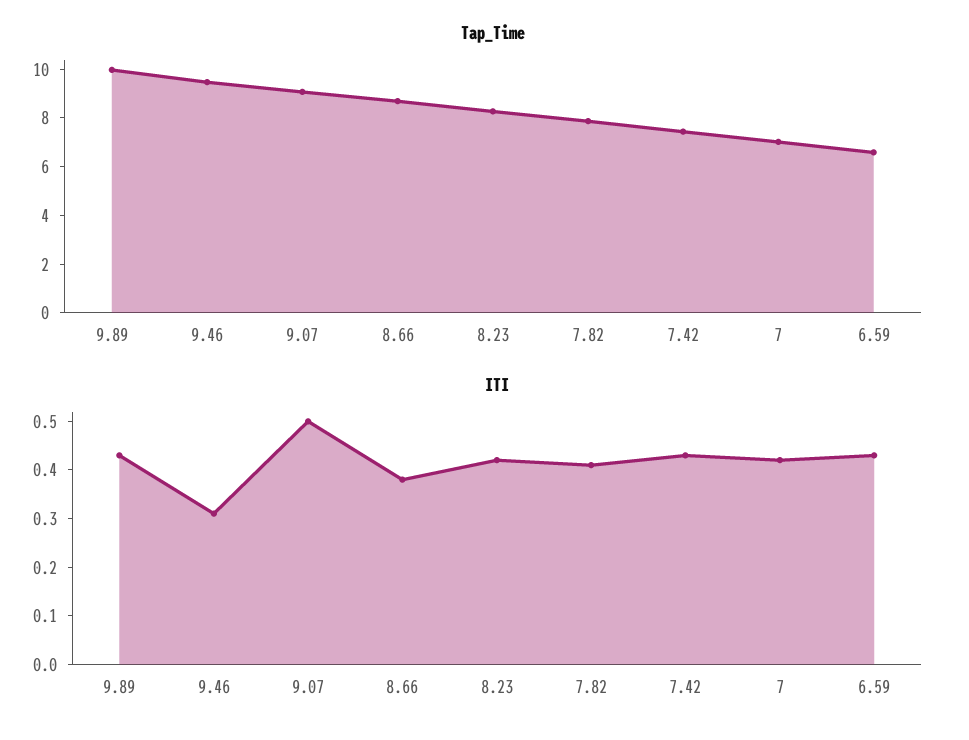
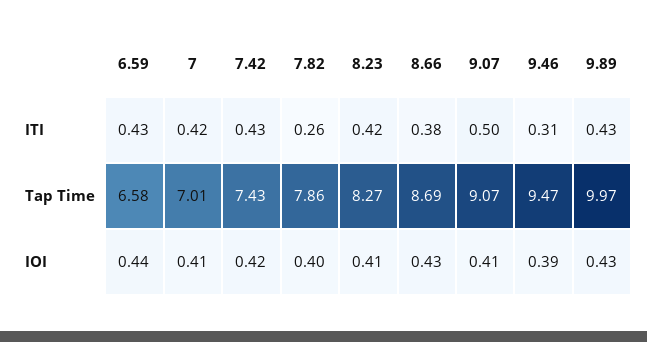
ITI, 7.82: 0.4 -> 0.26
IOI, 6.59: none -> 0.44
IOI, 7: none -> 0.41
IOI, 7.42: none -> 0.42
IOI, 7.82: none -> 0.4
IOI, 8.23: none -> 0.41
IOI, 8.66: none -> 0.43
IOI, 9.07: none -> 0.41
IOI, 9.46: none -> 0.39
IOI, 9.89: none -> 0.43

